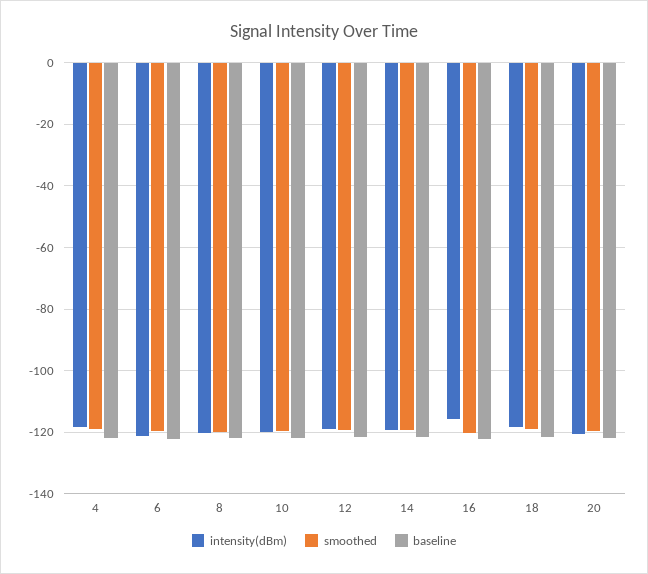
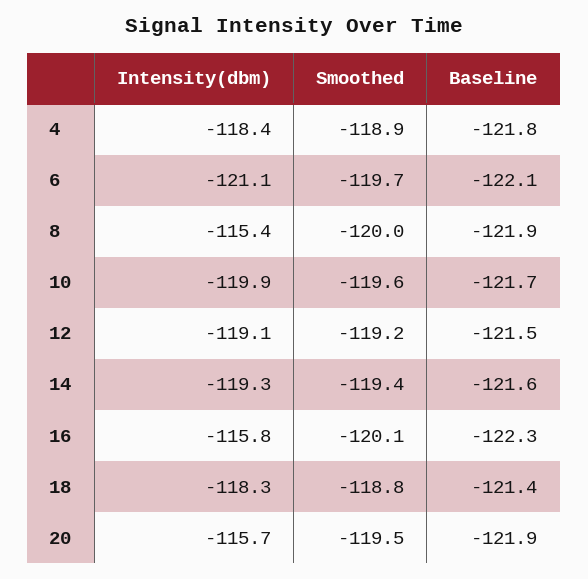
intensity(dBm), 8: -120 -> -115.4
intensity(dBm), 20: -120 -> -115.7

